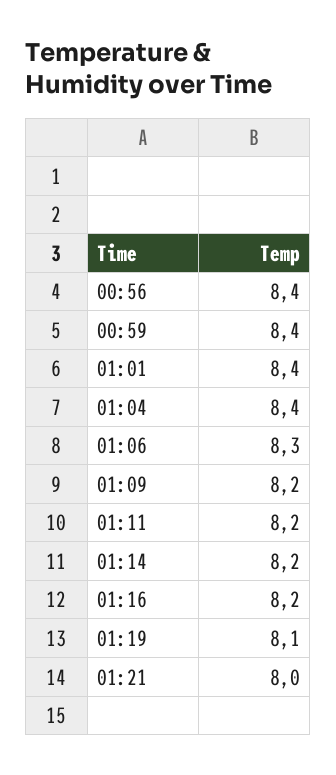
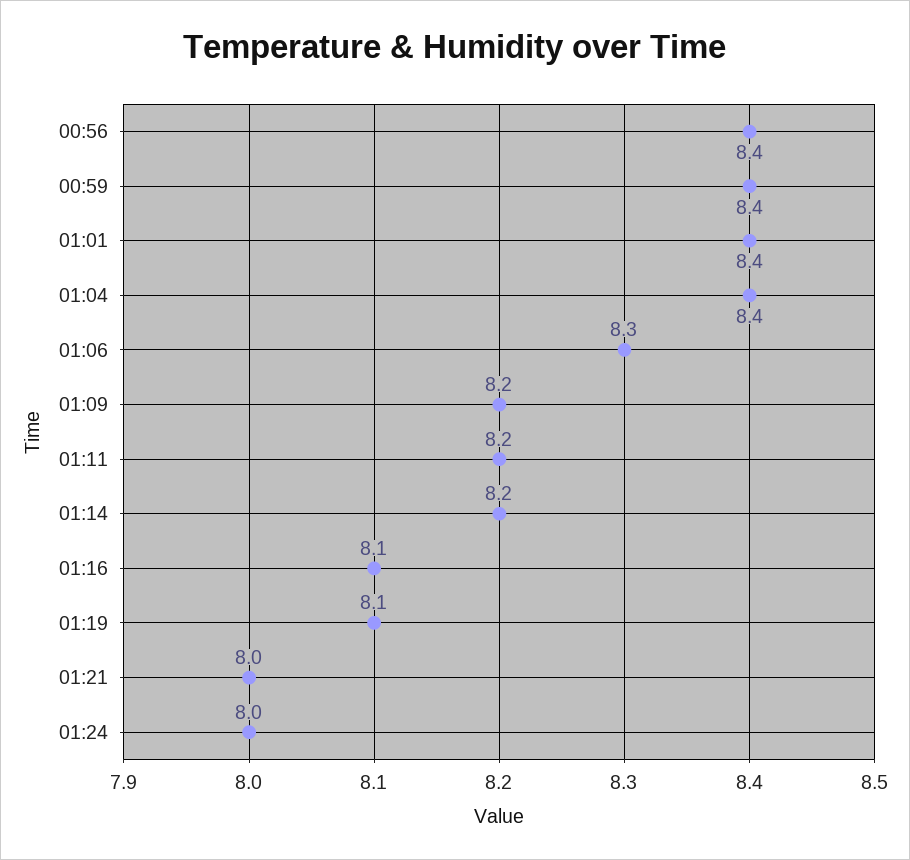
01:16: 8.2 -> 8.1
01:24: none -> 8

